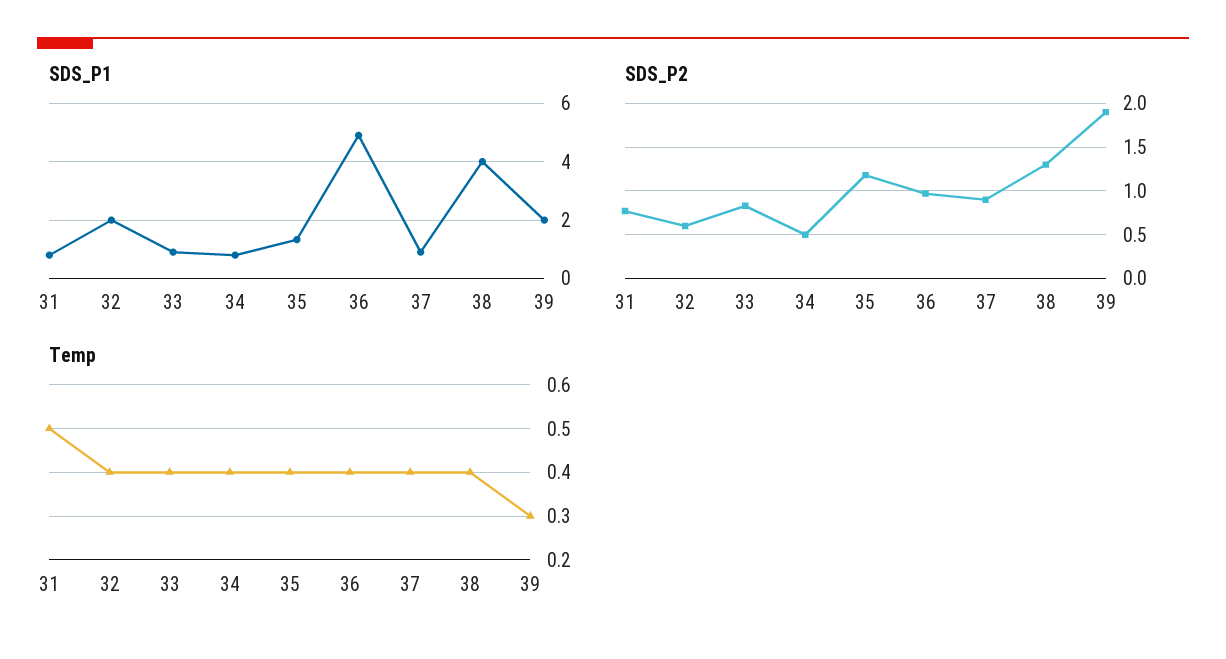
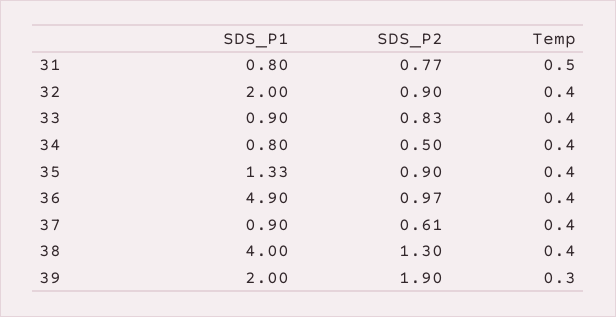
SDS_P2, 32: 0.6 -> 0.9
SDS_P2, 35: 1.2 -> 0.9
SDS_P2, 37: 0.9 -> 0.61

